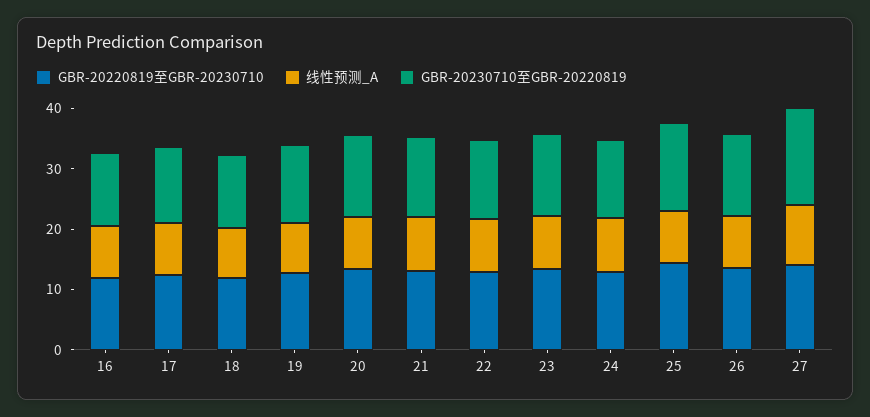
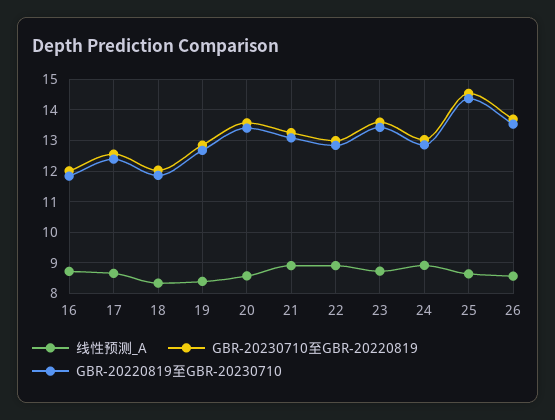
GBR-20220819至GBR-20230710, 27: 14 -> none
线性预测_A, 27: 10 -> none
GBR-20230710至GBR-20220819, 27: 16 -> none

